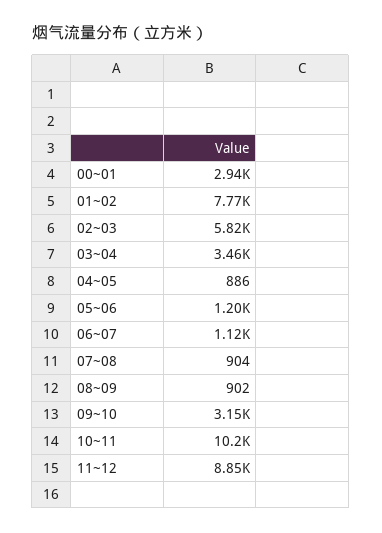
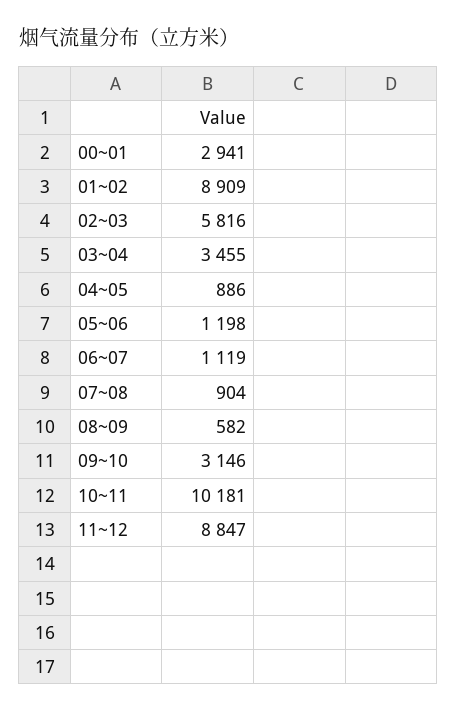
01~02: 7770 -> 8909
08~09: 902 -> 582

